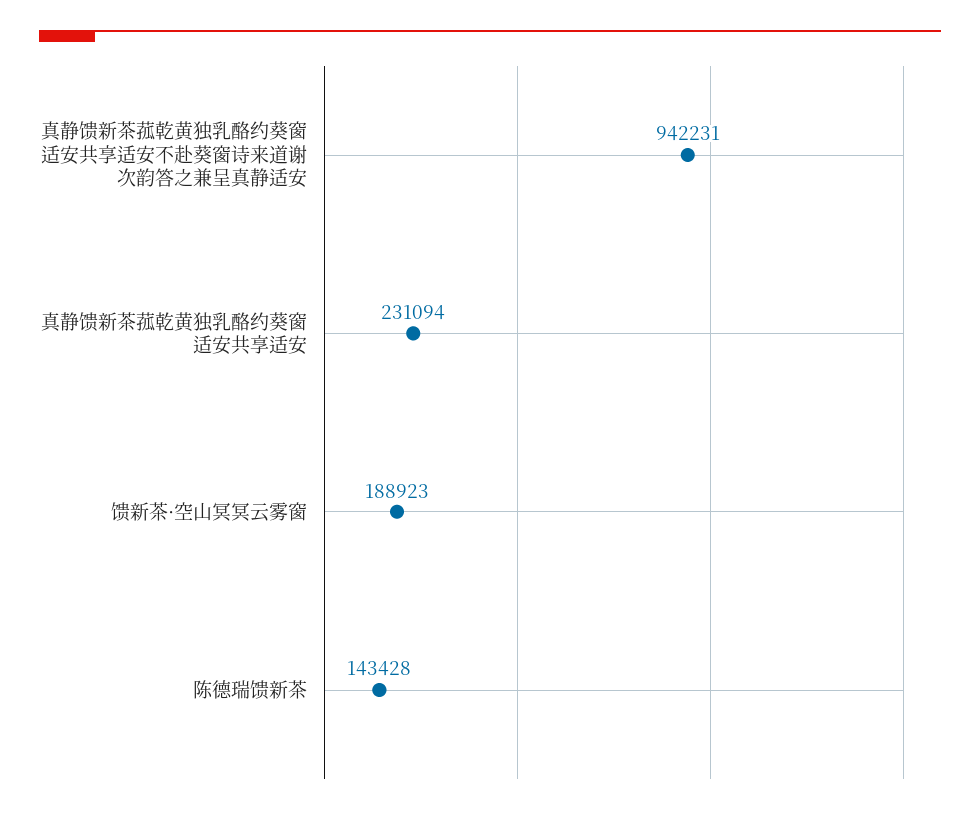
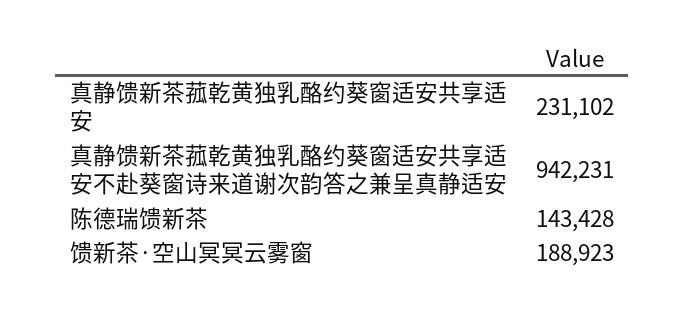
真静馈新茶菰乾黄独乳酪约葵窗适安共享适安: 231094 -> 231102

